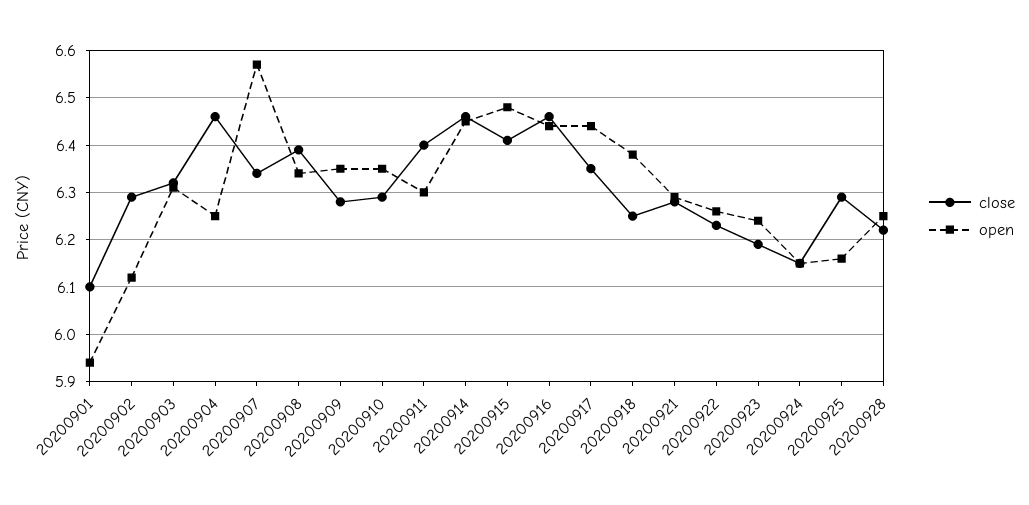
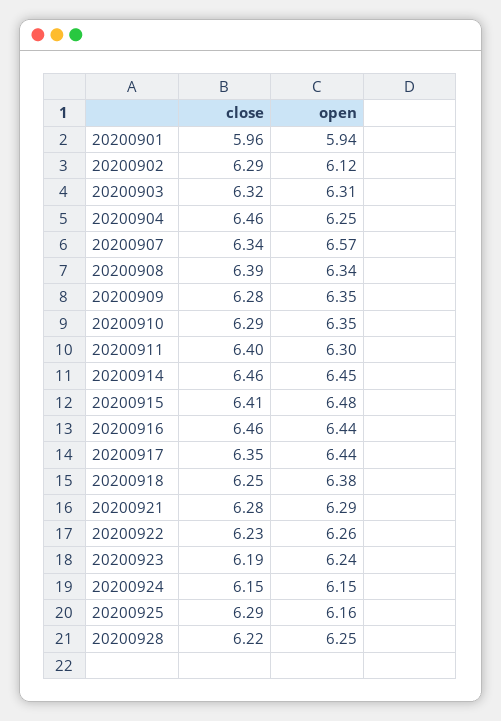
close, 20200901: 6.1 -> 5.96

